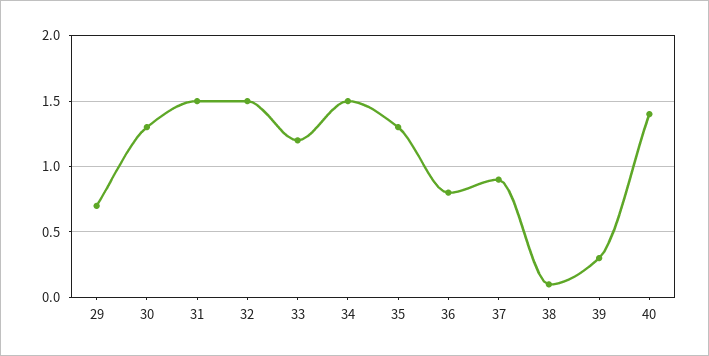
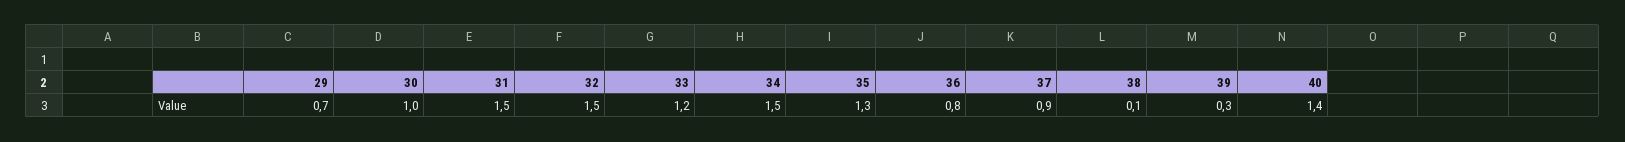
30: 1.3 -> 1

